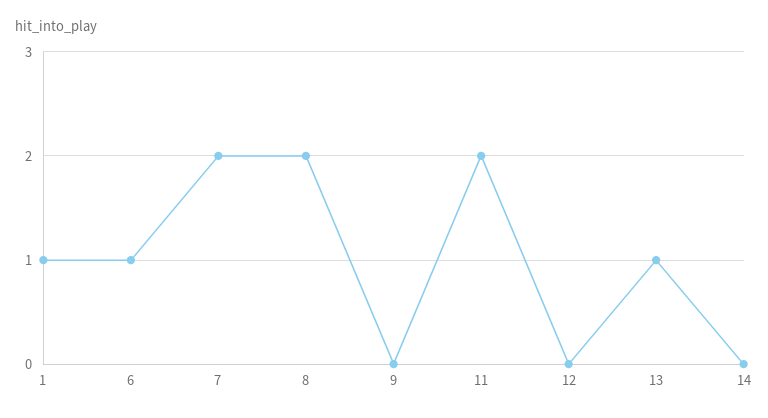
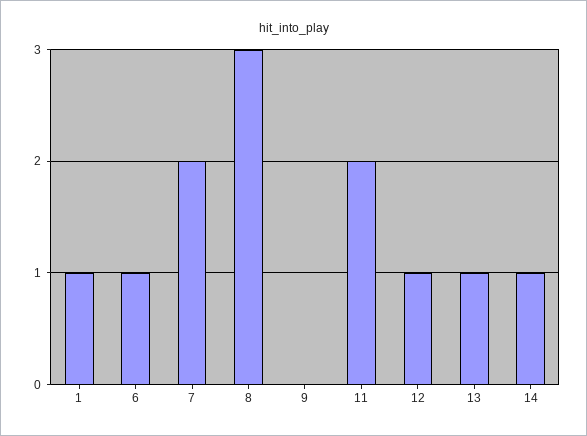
8: 2 -> 3
12: 0 -> 1
14: 0 -> 1

